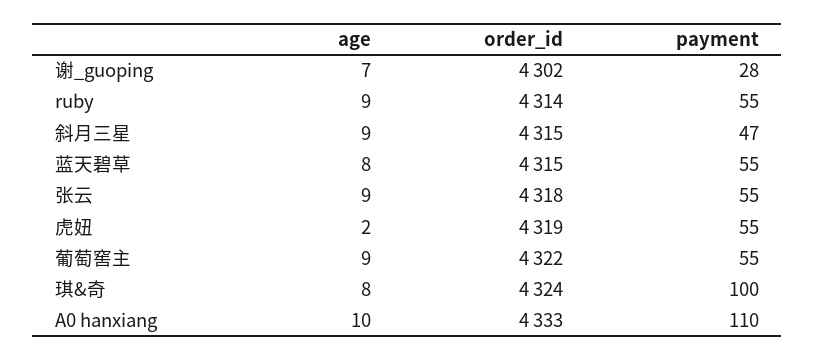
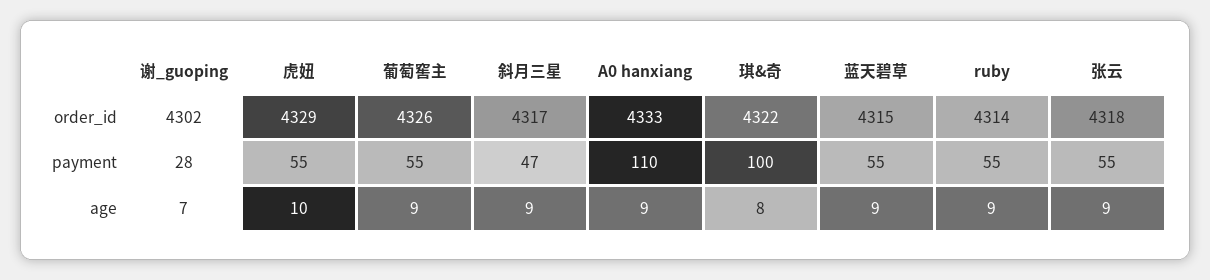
order_id, 斜月三星: 4315 -> 4317
age, 蓝天碧草: 8 -> 9
age, 虎妞: 2 -> 10
order_id, 虎妞: 4319 -> 4329
order_id, 葡萄窖主: 4322 -> 4326
order_id, 琪&奇: 4324 -> 4322
age, A0 hanxiang: 10 -> 9

